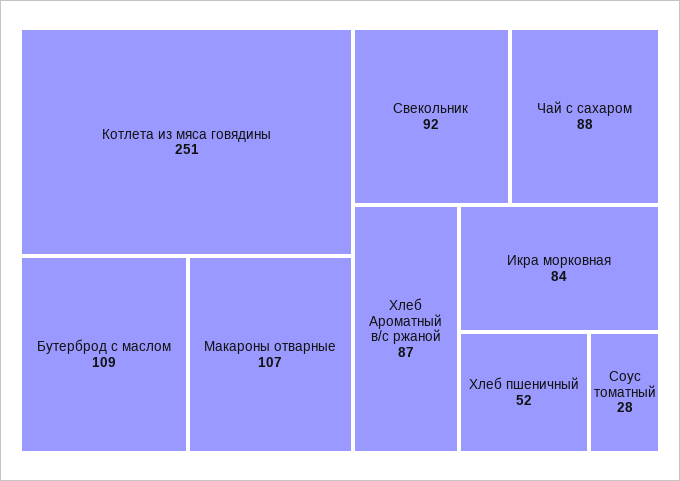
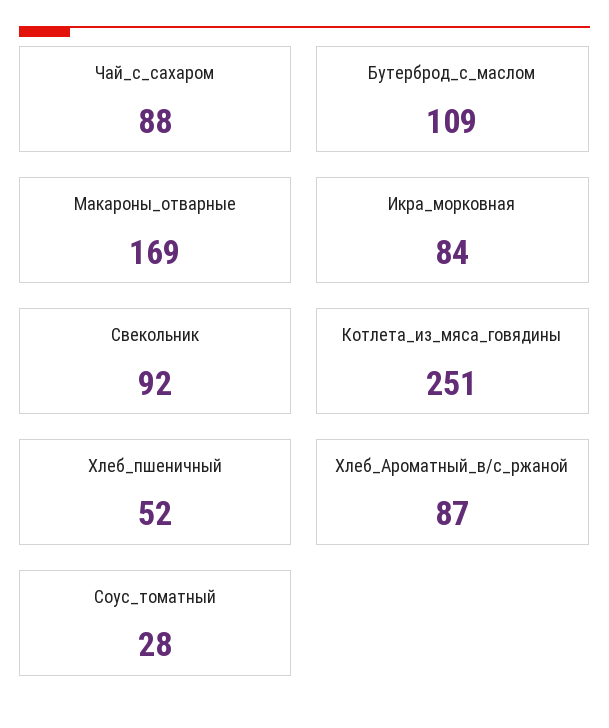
Макароны отварные: 107 -> 169

